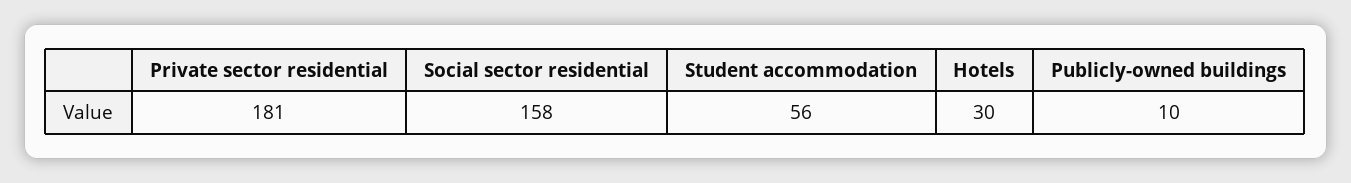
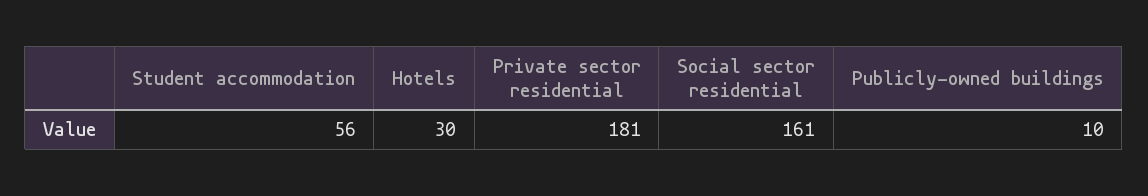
Social sector residential: 158 -> 161

